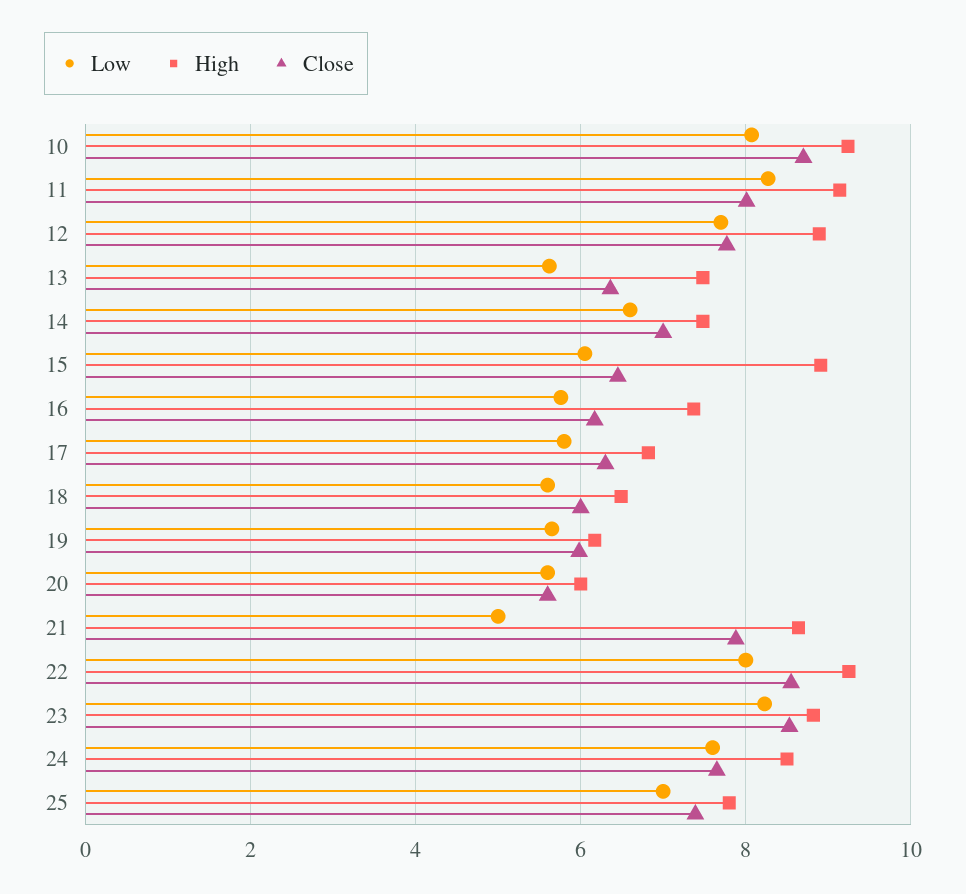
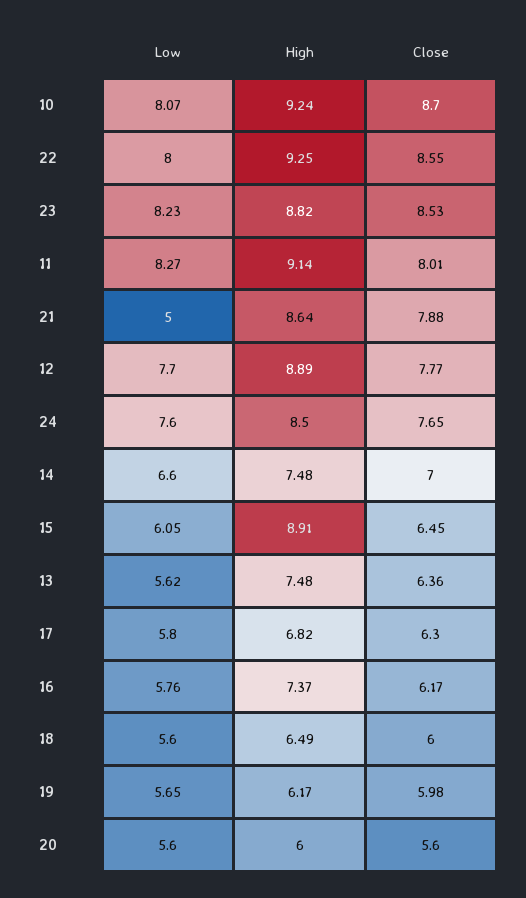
Low, 25: 7 -> none
High, 25: 7.8 -> none
Close, 25: 7.4 -> none

